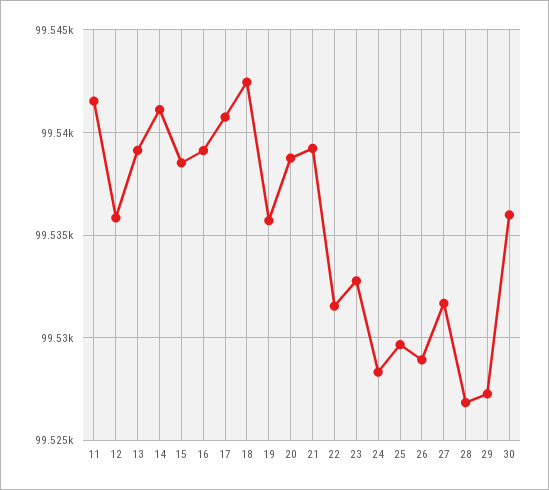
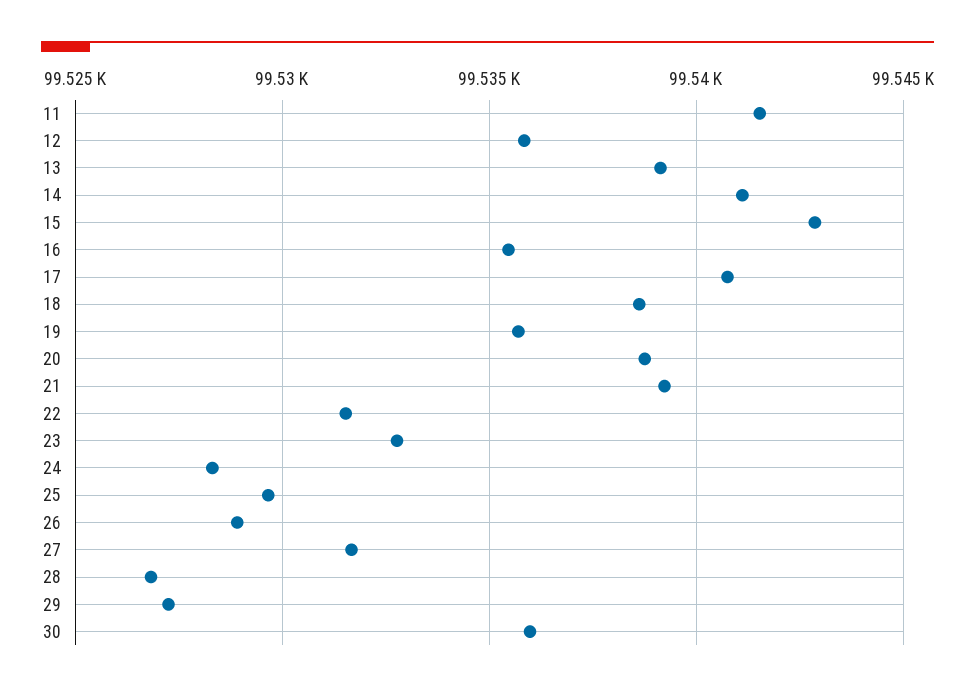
15: 99538.5 -> 99543
16: 99539 -> 99535.5
18: 99542.5 -> 99538.5

